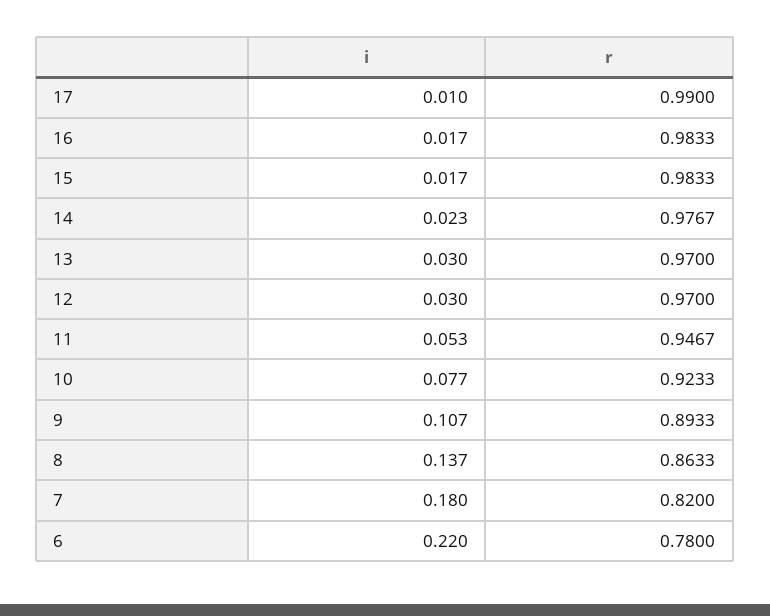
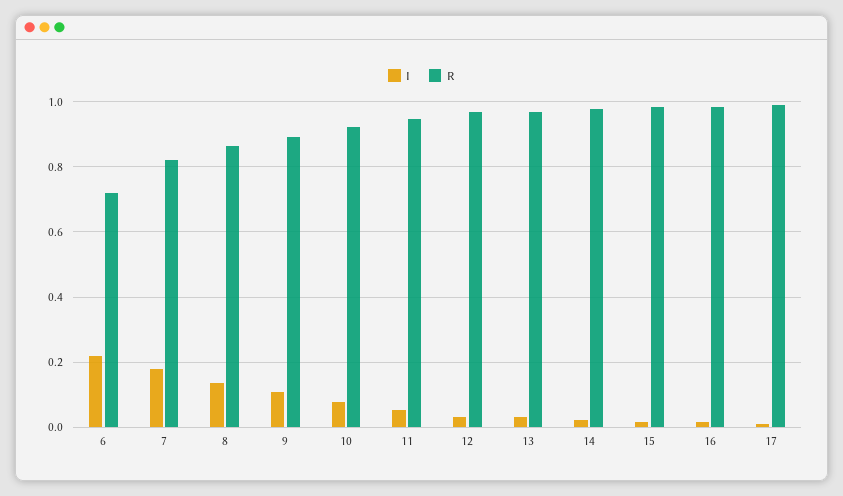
r, 6: 0.78 -> 0.72

